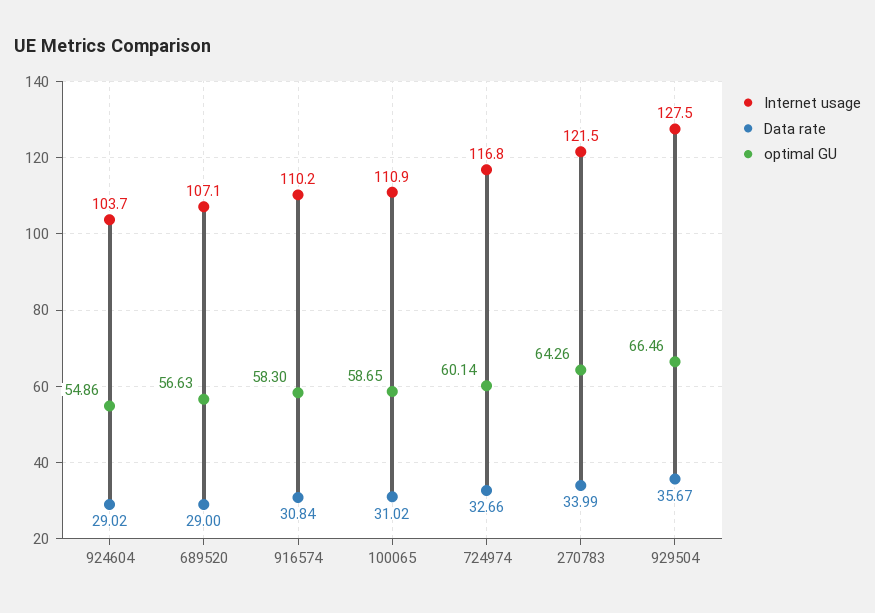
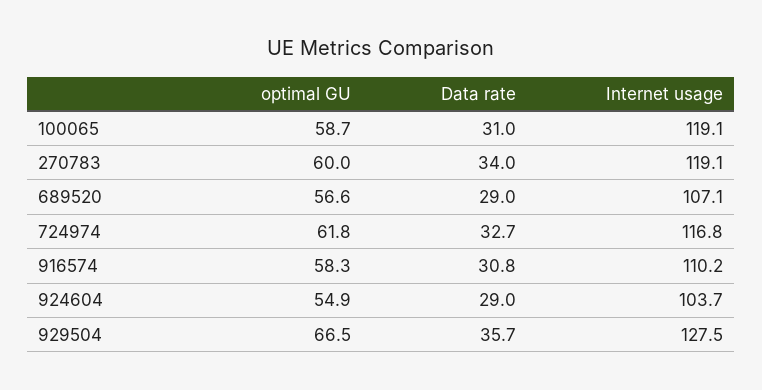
Internet usage, 100065: 110.9 -> 119.1
optimal GU, 724974: 60.14 -> 61.8
Internet usage, 270783: 121.5 -> 119.1
optimal GU, 270783: 64.26 -> 60

